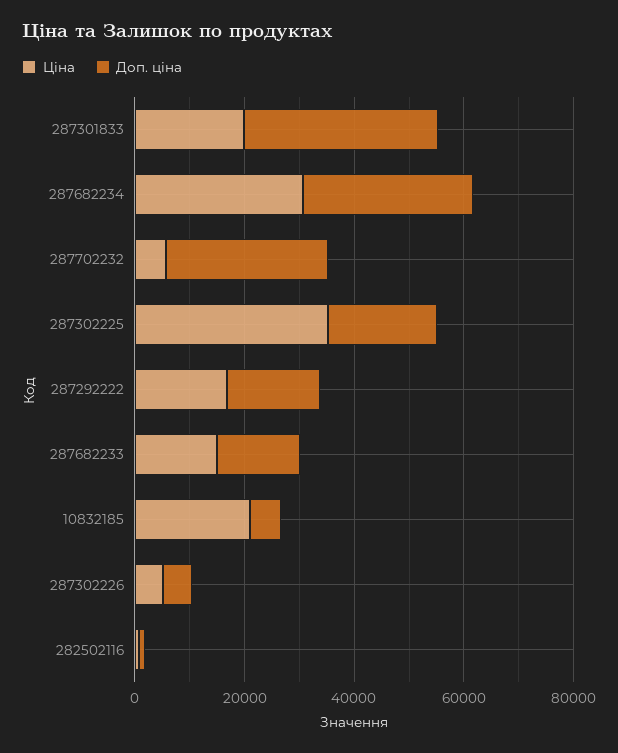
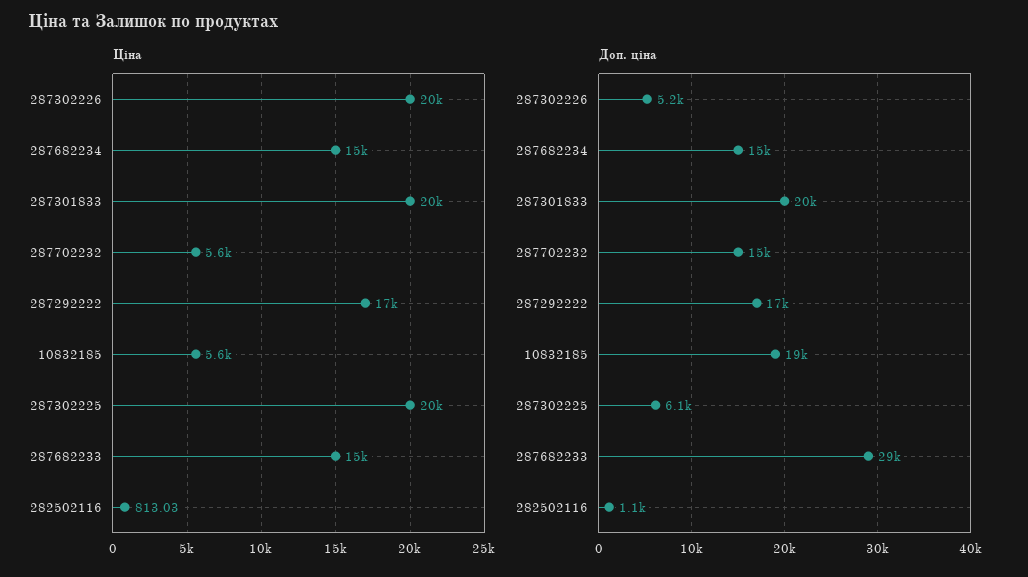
Доп. ціна, 287301833: 35000 -> 20000
Ціна, 287682234: 30000 -> 15000
Доп. ціна, 287682234: 30000 -> 15000
Доп. ціна, 287702232: 30000 -> 15000
Ціна, 287302225: 35000 -> 20000
Доп. ціна, 287302225: 20000 -> 6100
Доп. ціна, 287682233: 15000 -> 29000
Ціна, 10832185: 20000 -> 5600
Доп. ціна, 10832185: 5000 -> 19000
Ціна, 287302226: 5000 -> 20000

